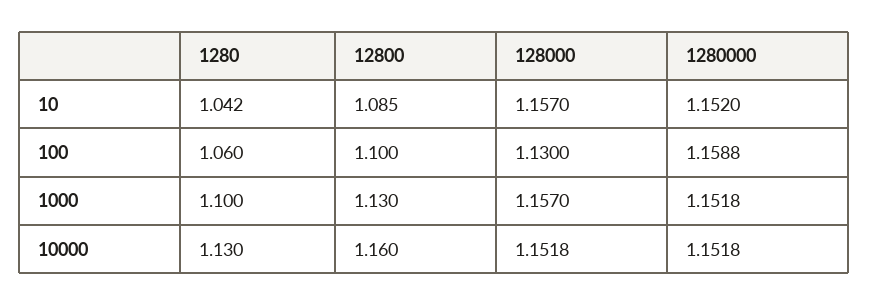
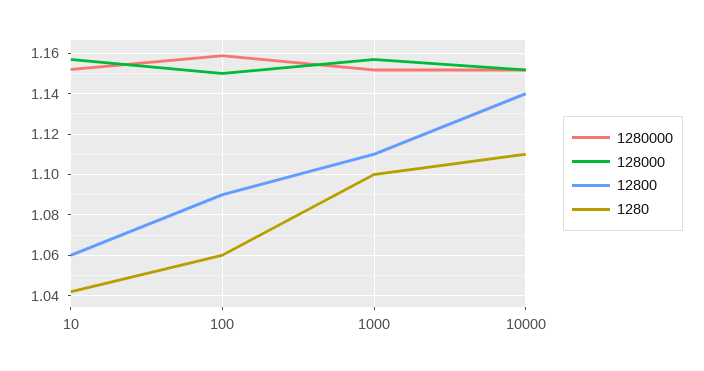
12800, 10: 1.085 -> 1.06
12800, 100: 1.1 -> 1.09
128000, 100: 1.13 -> 1.15
12800, 1000: 1.13 -> 1.11
1280, 10000: 1.13 -> 1.11
12800, 10000: 1.16 -> 1.14

